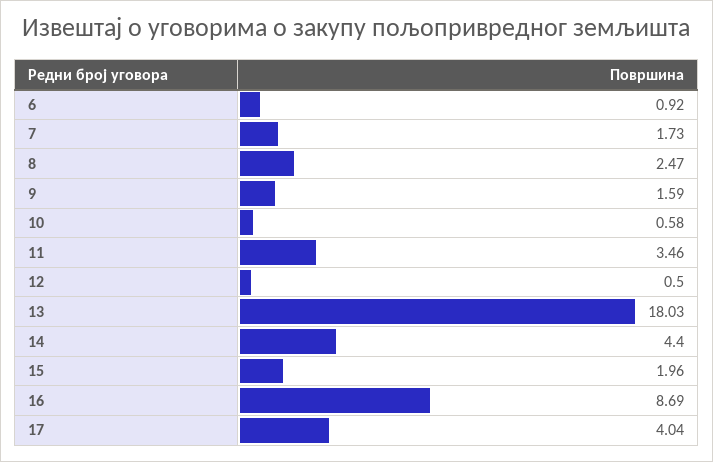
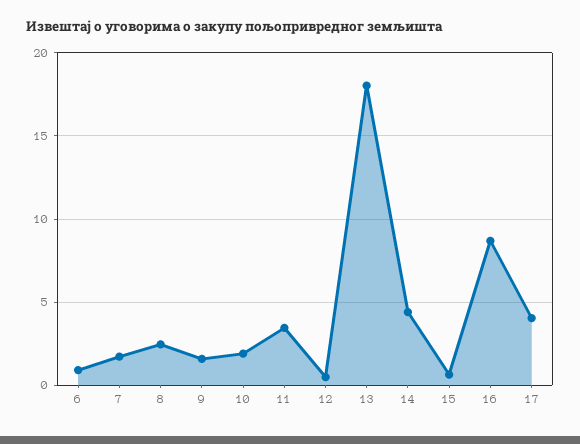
10: 0.58 -> 2
15: 1.96 -> 0.5

